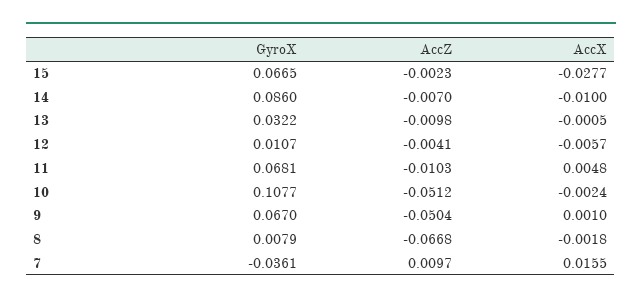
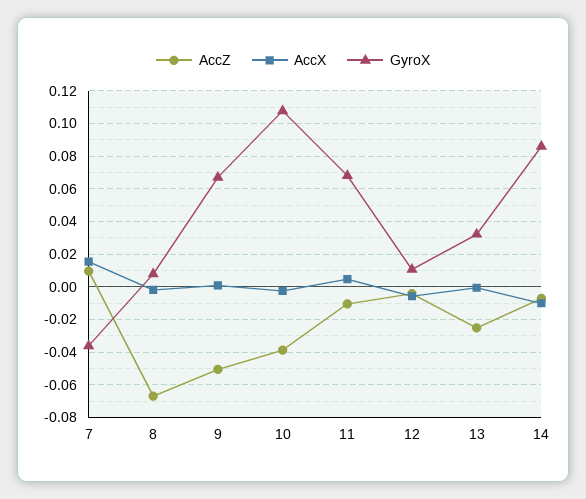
GyroX, 15: 0.0665 -> none
AccZ, 15: -0.0023 -> none
AccX, 15: -0.0277 -> none
AccZ, 13: -0.0098 -> -0.025
AccZ, 10: -0.0512 -> -0.04

